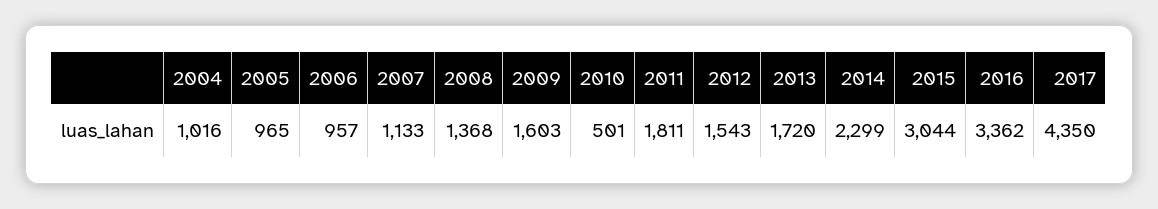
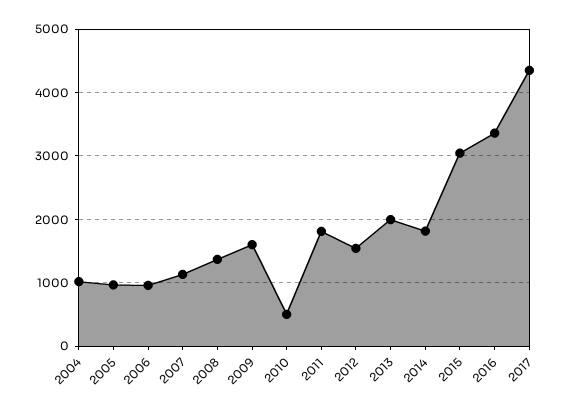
2013: 1720 -> 2000
2014: 2299 -> 1800

